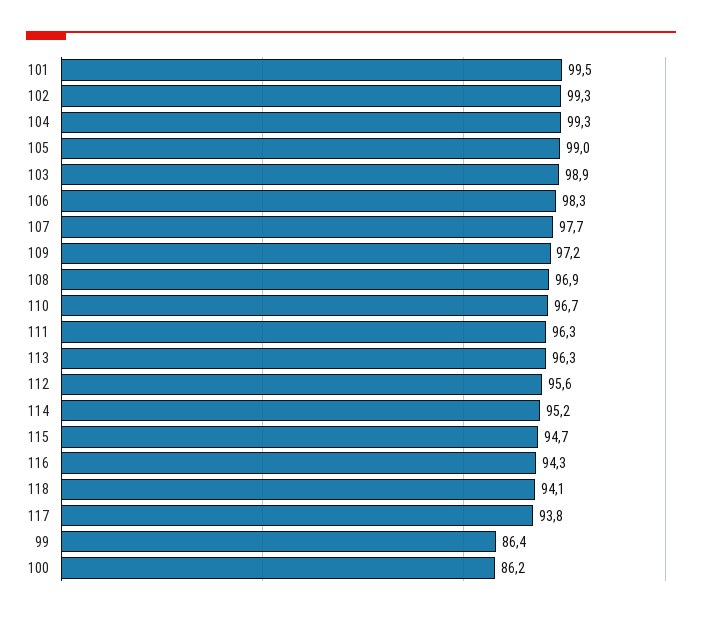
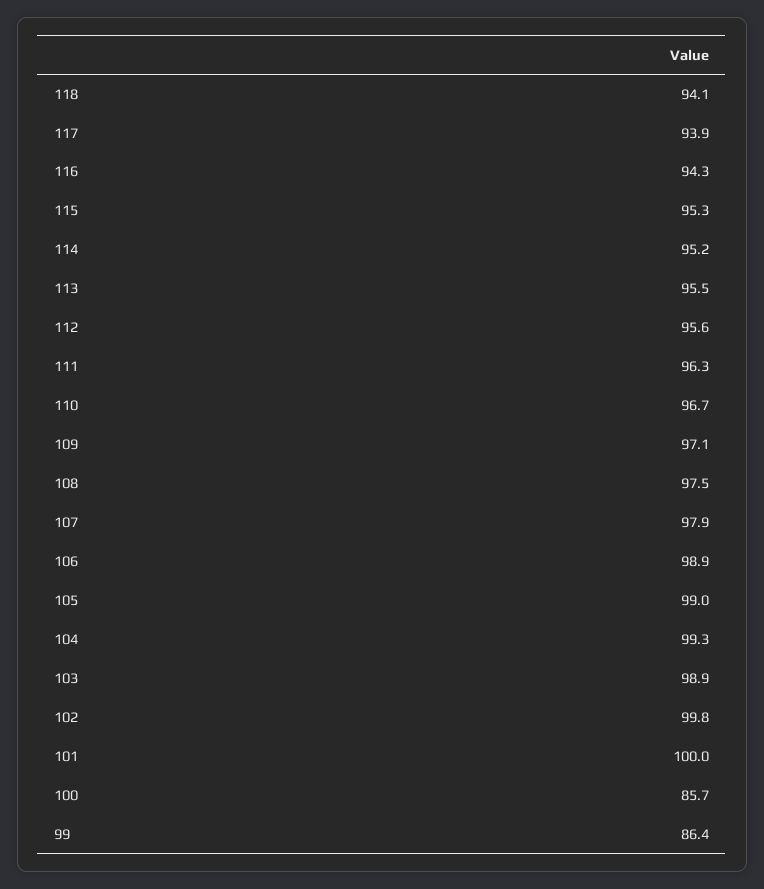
101: 99.5 -> 100
102: 99.3 -> 99.8
106: 98.3 -> 98.9
107: 97.7 -> 97.9
109: 97.2 -> 97.1
108: 96.9 -> 97.5
113: 96.3 -> 95.5
115: 94.7 -> 95.3
117: 93.8 -> 93.9
100: 86.2 -> 85.7

